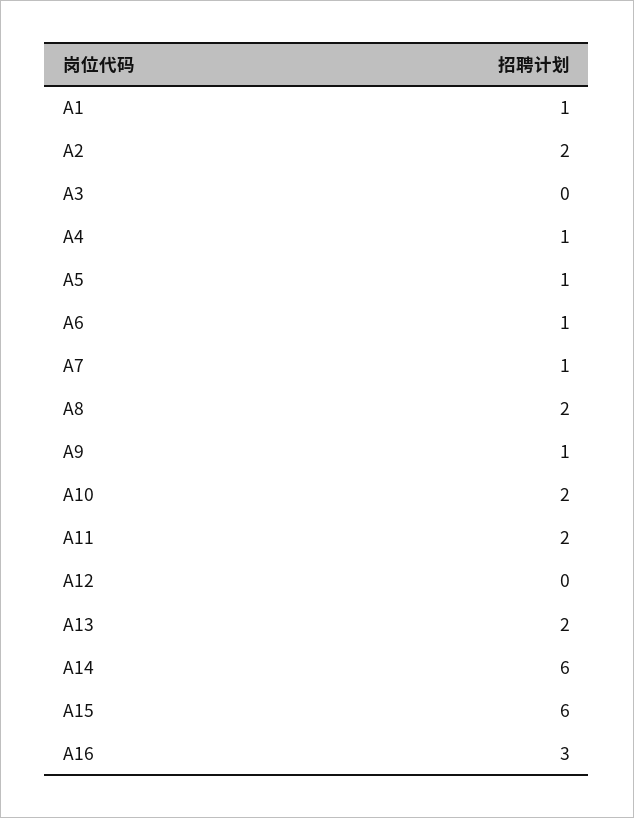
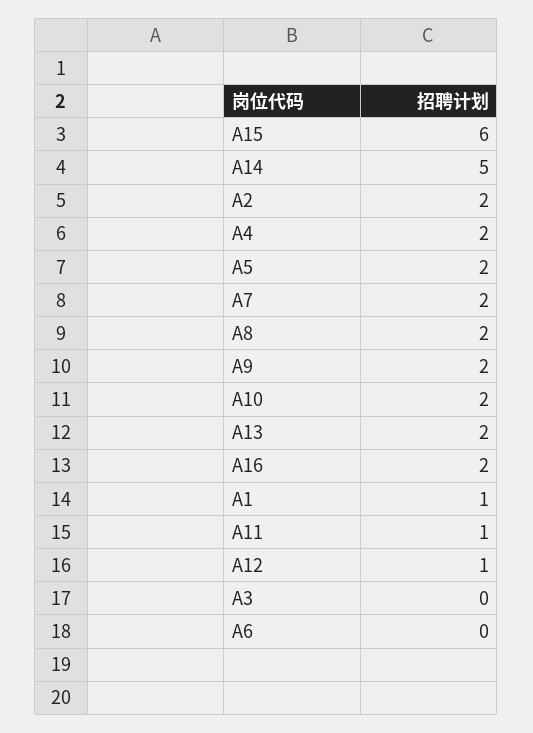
A4: 1 -> 2
A5: 1 -> 2
A6: 1 -> 0
A7: 1 -> 2
A9: 1 -> 2
A11: 2 -> 1
A12: 0 -> 1
A14: 6 -> 5
A16: 3 -> 2

